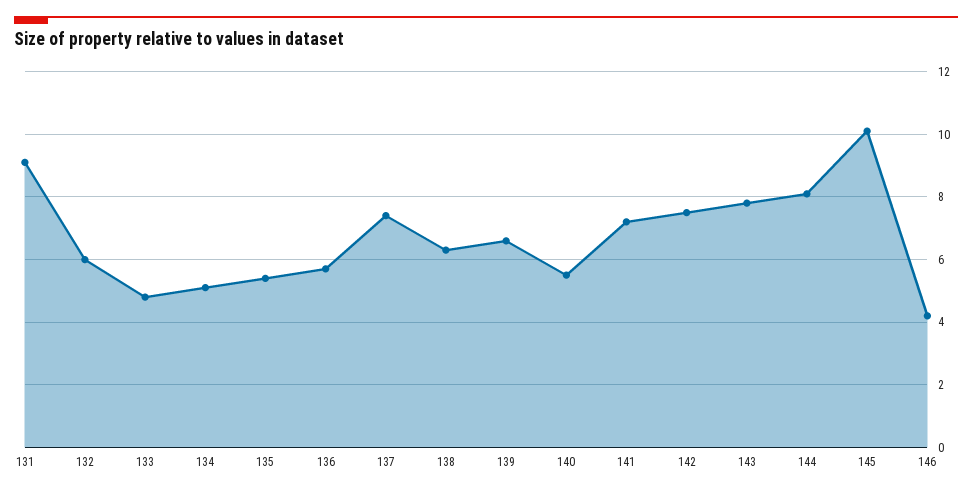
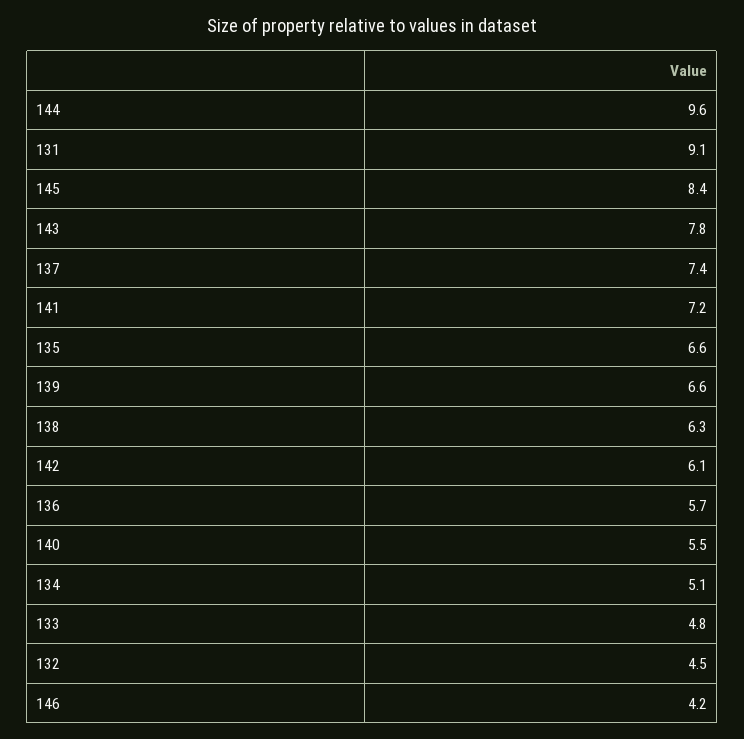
132: 6 -> 4.5
135: 5.5 -> 6.6
142: 7.5 -> 6.1
144: 8 -> 9.6
145: 10 -> 8.4

